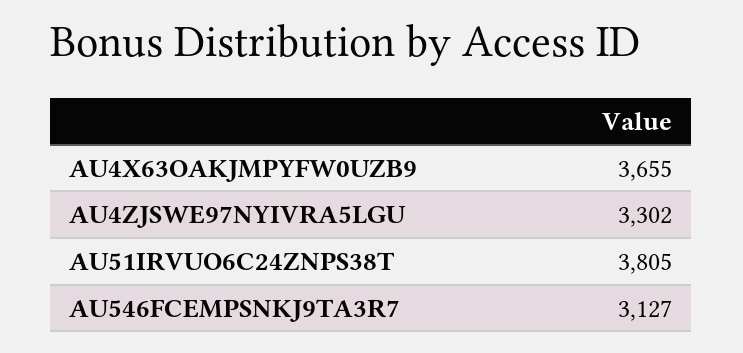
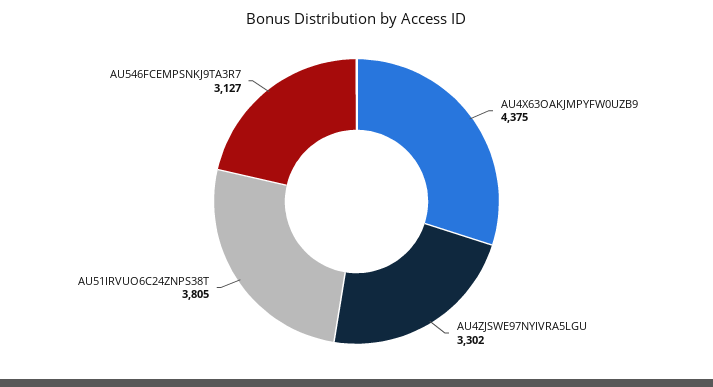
AU4X63OAKJMPYFW0UZB9: 3655 -> 4375

